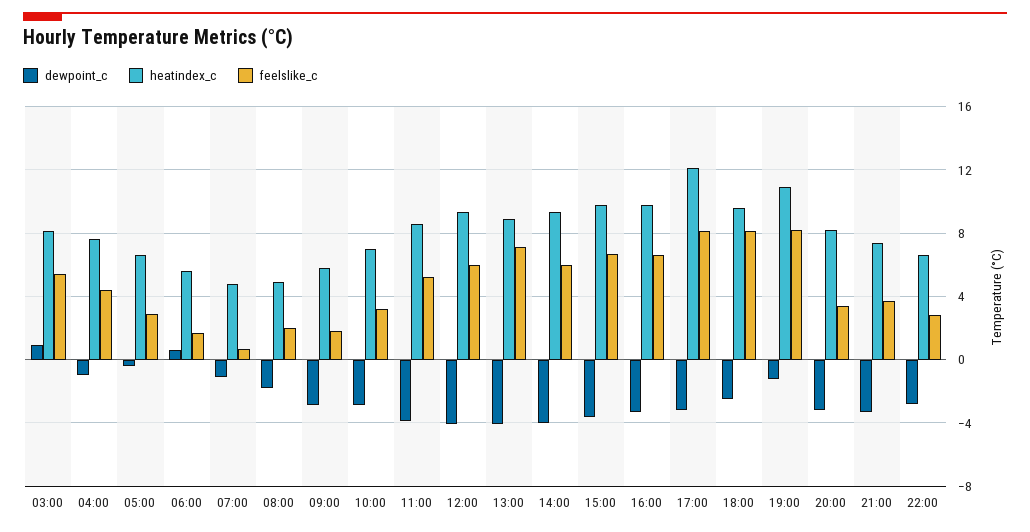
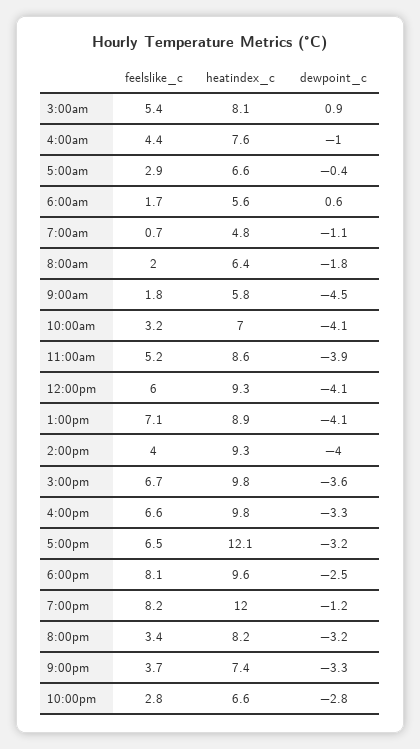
heatindex_c, 08:00: 5 -> 6.4
dewpoint_c, 09:00: -3 -> -4.5
dewpoint_c, 10:00: -3 -> -4.1
feelslike_c, 14:00: 6 -> 4
feelslike_c, 17:00: 8 -> 6.5
heatindex_c, 19:00: 11 -> 12

